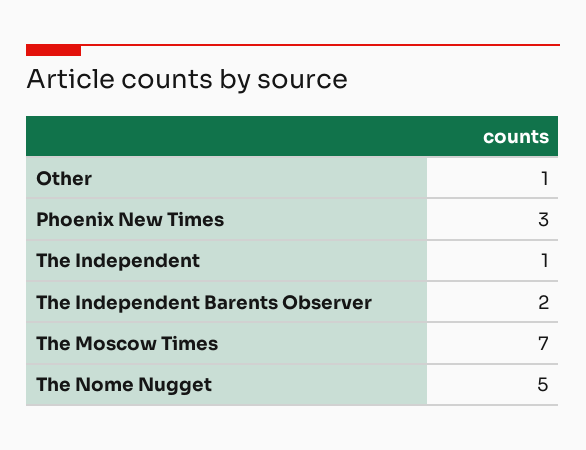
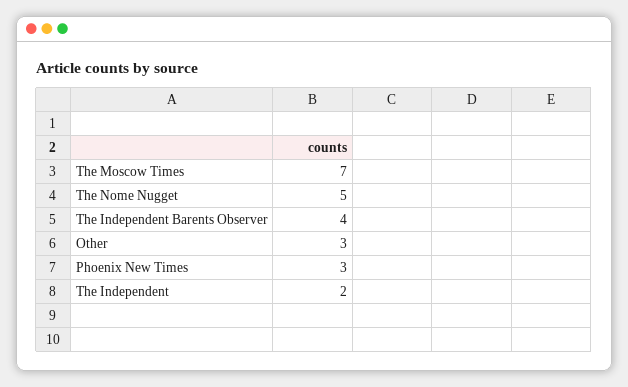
Other: 1 -> 3
The Independent: 1 -> 2
The Independent Barents Observer: 2 -> 4

